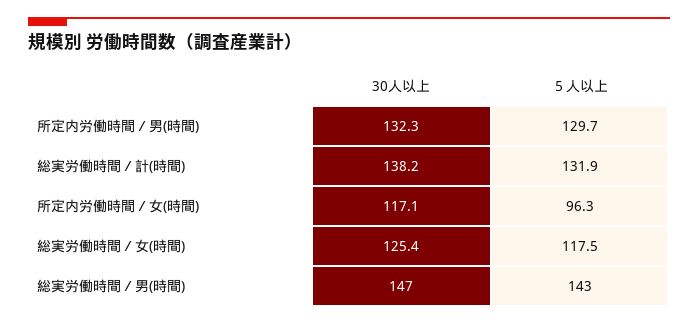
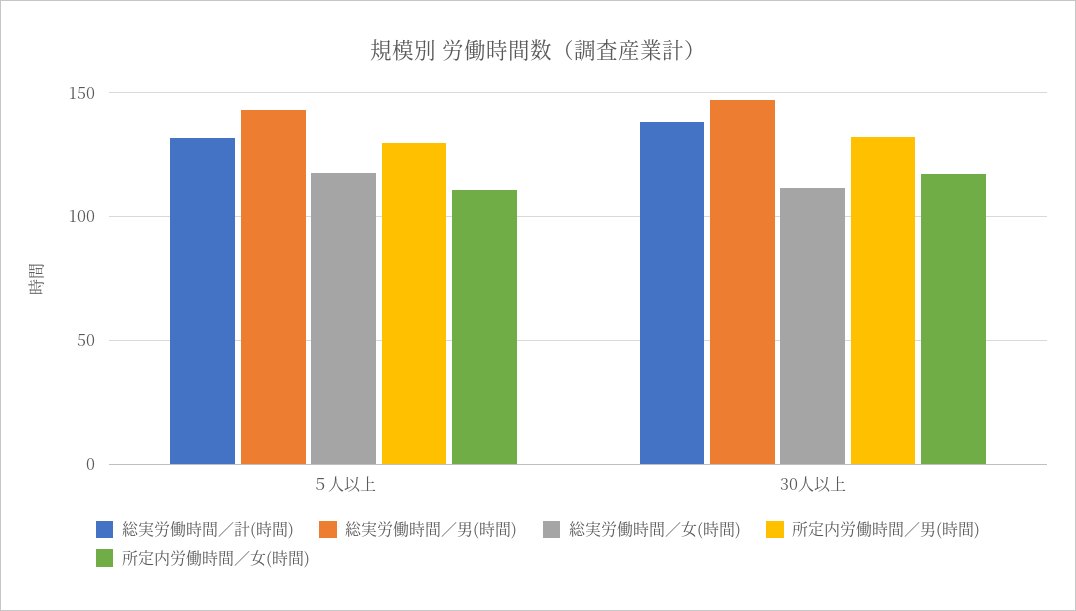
所定内労働時間／女(時間), ５人以上: 96.3 -> 110
総実労働時間／女(時間), 30人以上: 125.4 -> 110

